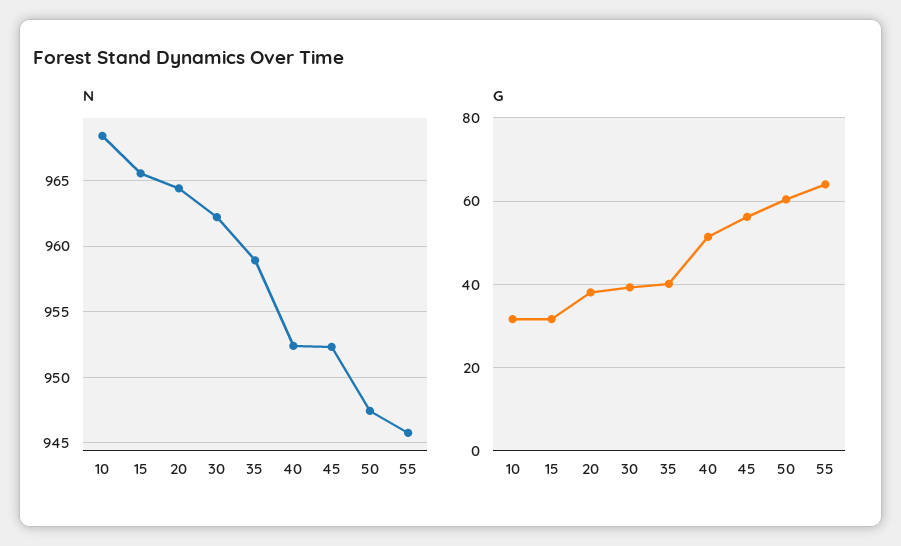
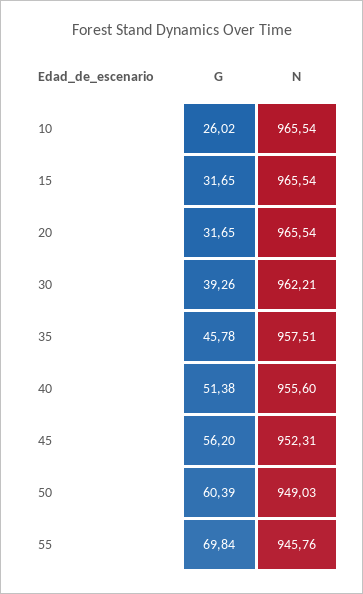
N, 10: 968.5 -> 965.54
N, 20: 964.5 -> 965.54
N, 35: 959 -> 957.51
N, 40: 952.5 -> 955.6
N, 50: 947.5 -> 949.03
G, 10: 32 -> 26.02
G, 20: 38 -> 31.65
G, 35: 40 -> 45.78
G, 55: 64 -> 69.84

